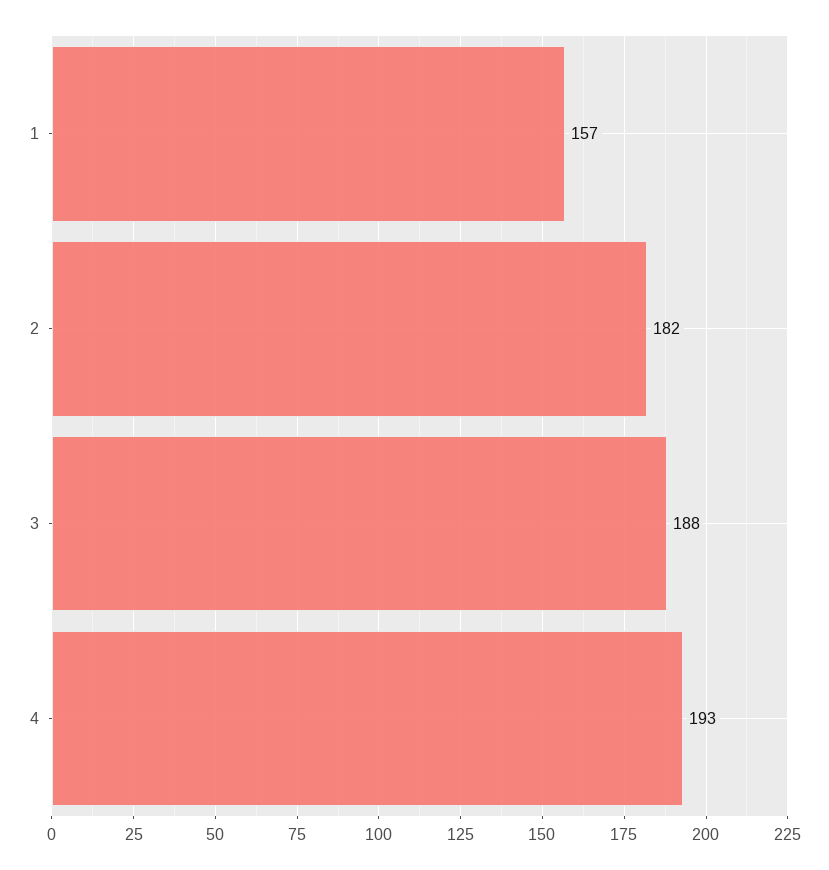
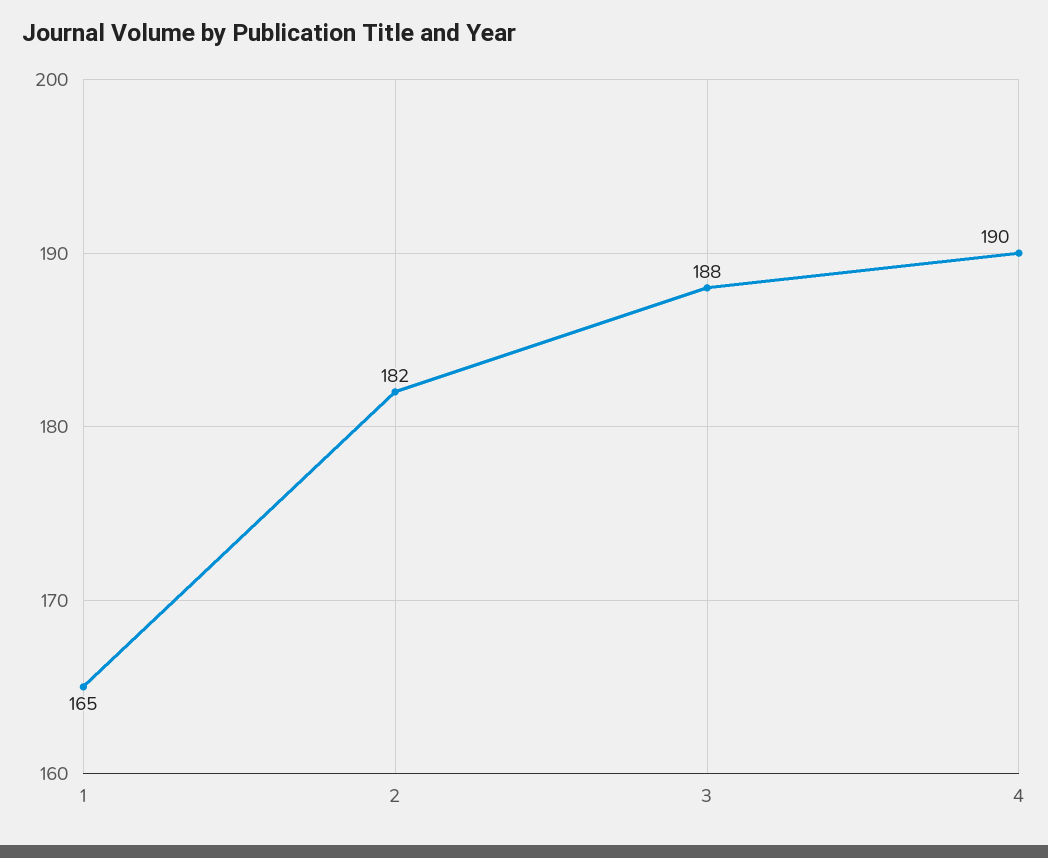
1: 157 -> 165
4: 193 -> 190

